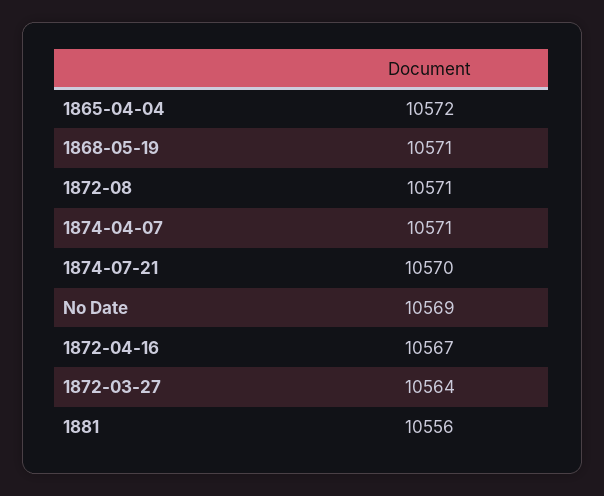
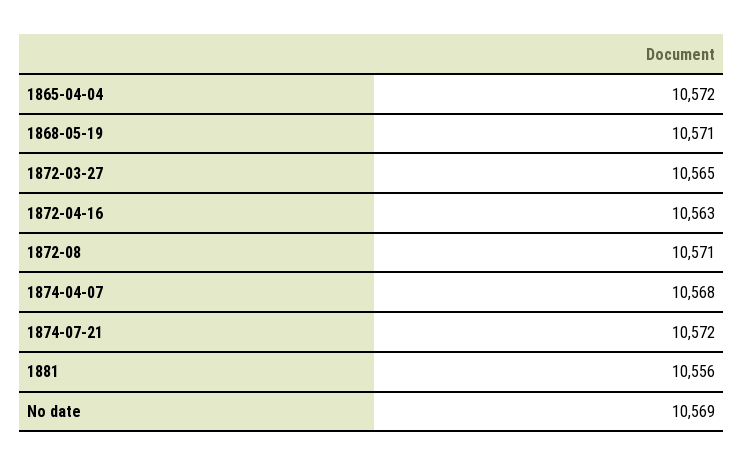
1874-04-07: 10571 -> 10568
1874-07-21: 10570 -> 10572
1872-04-16: 10567 -> 10563
1872-03-27: 10564 -> 10565

